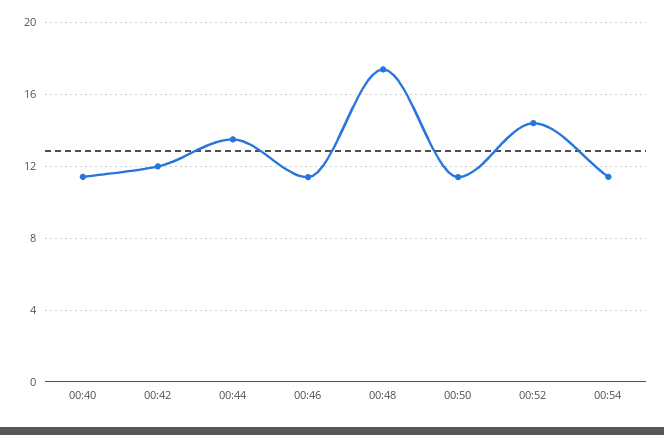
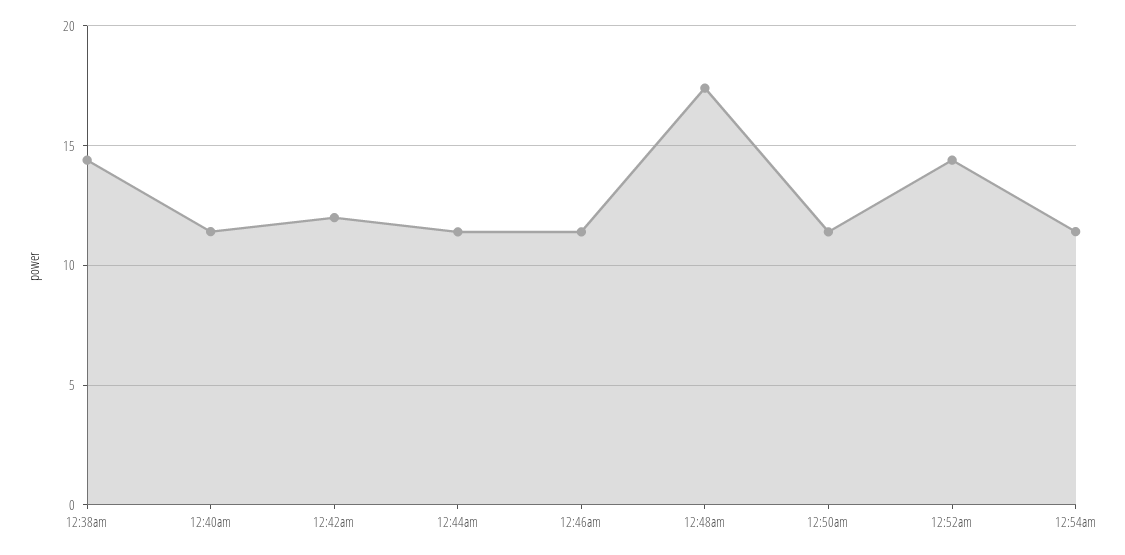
00:44: 13.5 -> 11.5
12:38am: none -> 14.5

